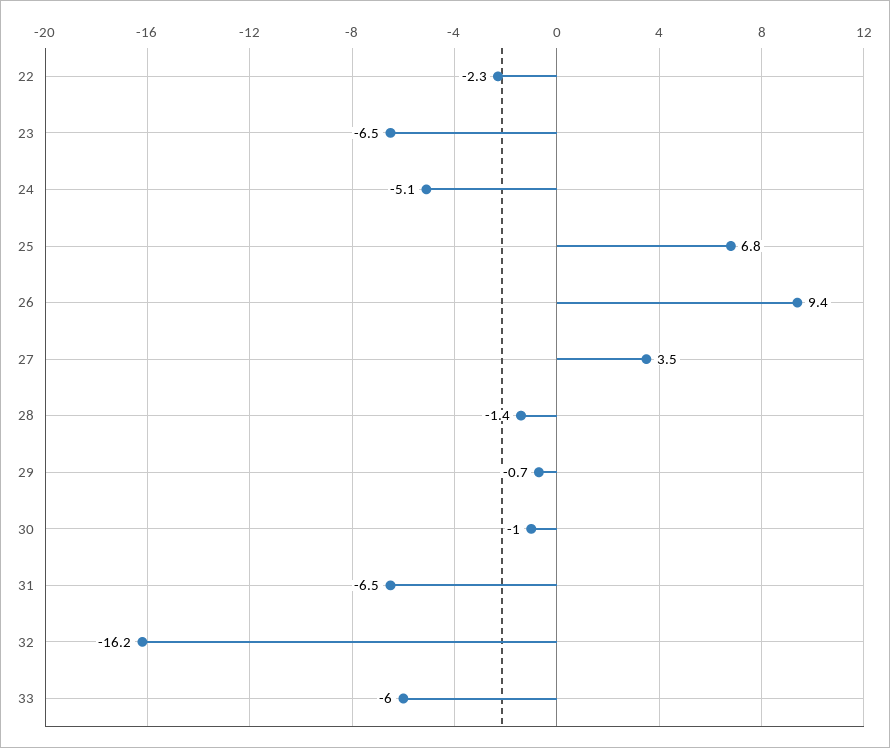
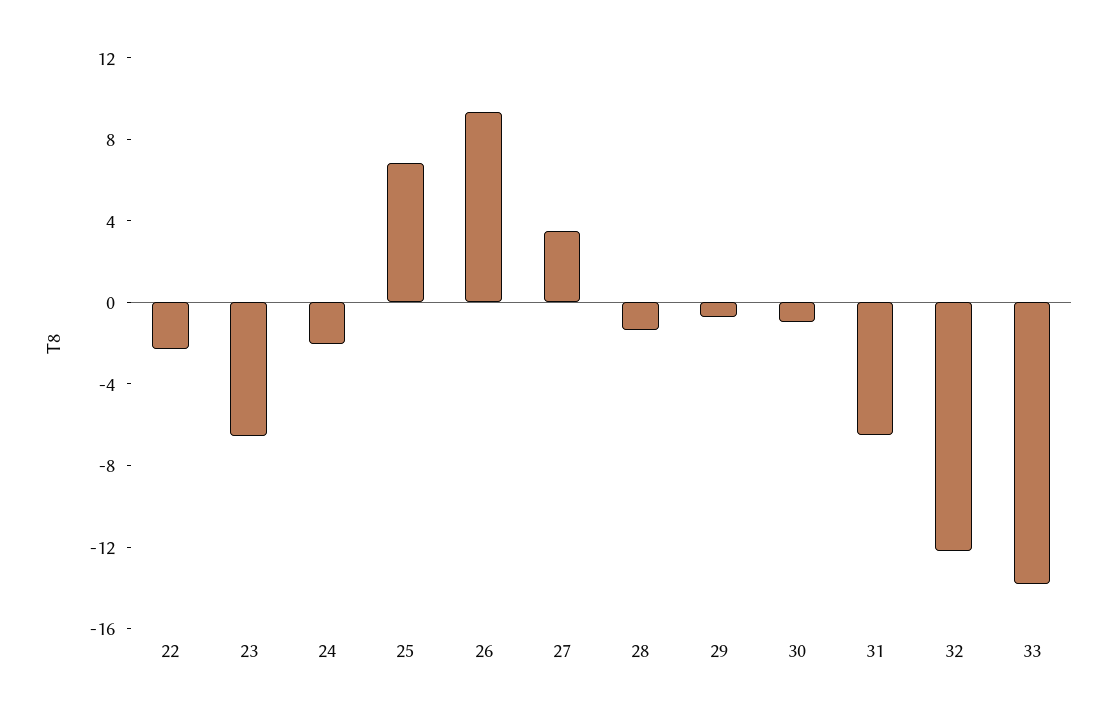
24: -5.1 -> -2
32: -16.2 -> -12
33: -6 -> -14

